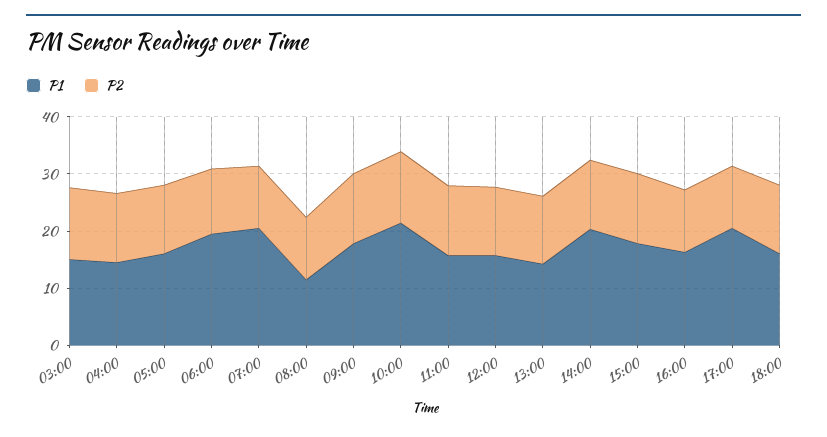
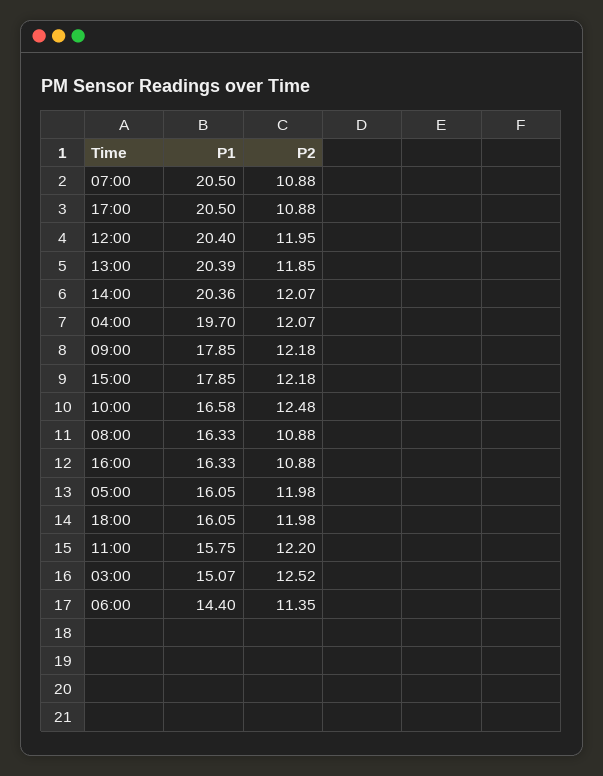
P1, 04:00: 14 -> 19.7
P1, 06:00: 20 -> 14.4
P1, 08:00: 12 -> 16.33
P1, 10:00: 22 -> 16.58
P1, 12:00: 16 -> 20.4
P1, 13:00: 14 -> 20.39

